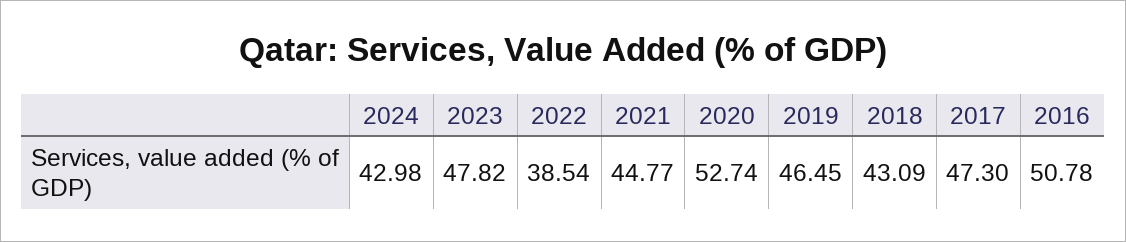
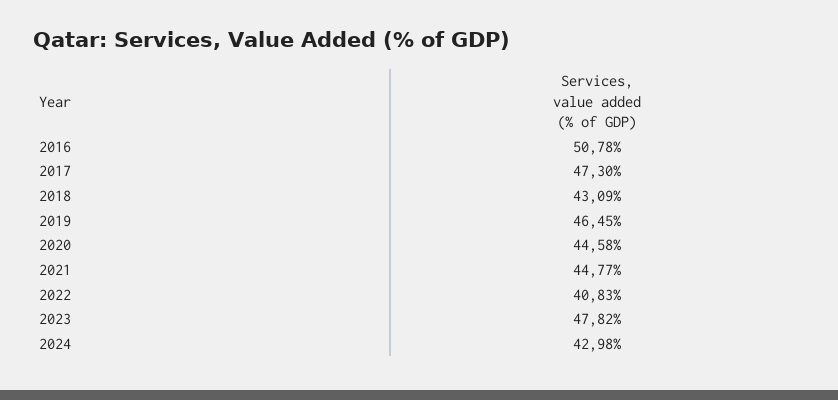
2022: 38.54 -> 40.83
2020: 52.74 -> 44.58

